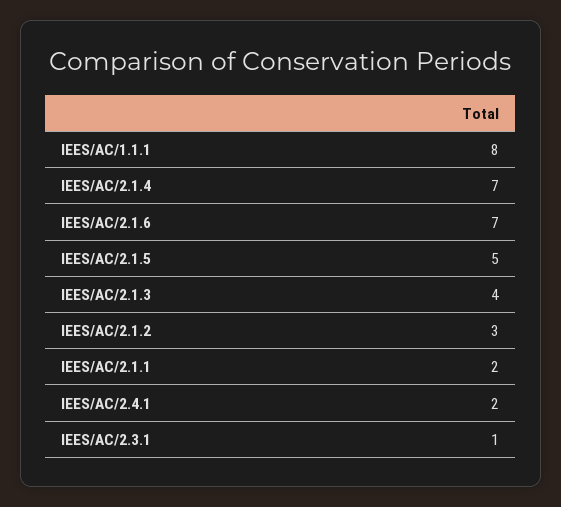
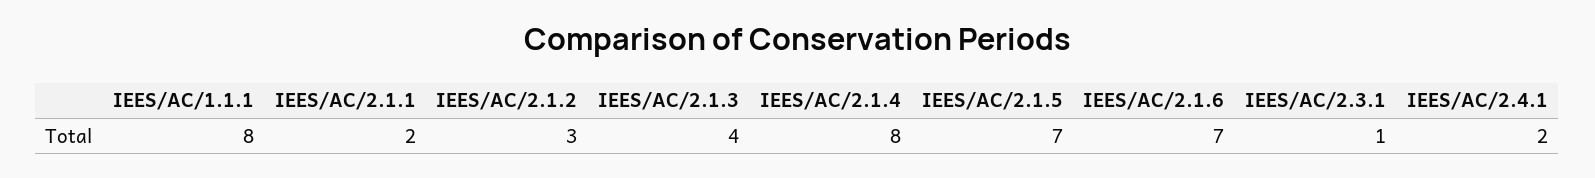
IEES/AC/2.1.4: 7 -> 8
IEES/AC/2.1.5: 5 -> 7

